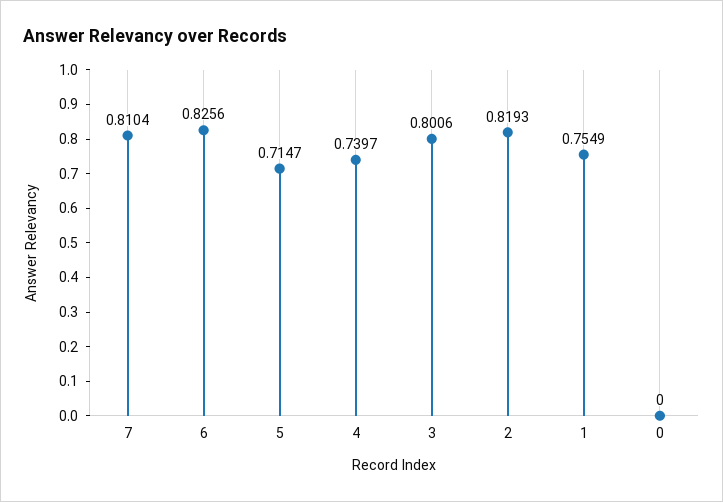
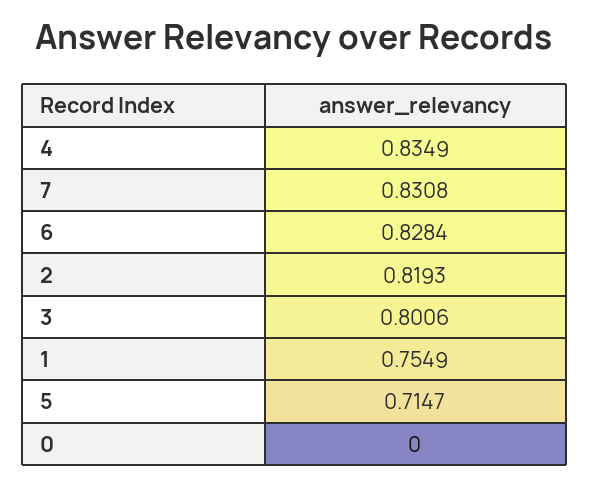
7: 0.8104 -> 0.8308
6: 0.8256 -> 0.8284
4: 0.7397 -> 0.8349

